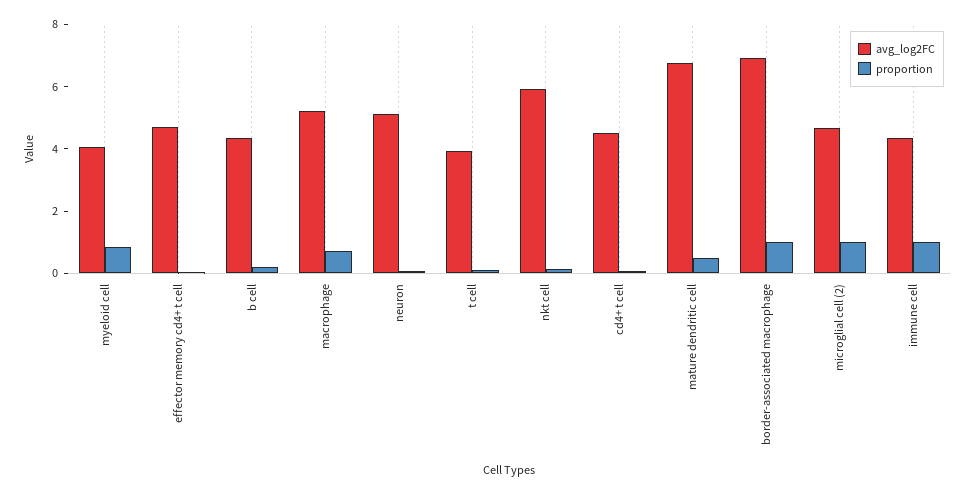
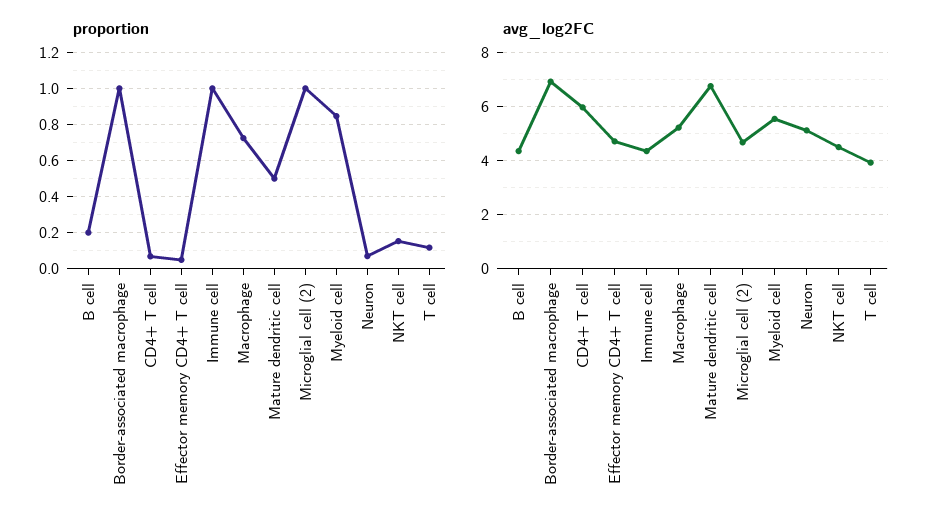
avg_log2FC, myeloid cell: 4 -> 5.5
avg_log2FC, nkt cell: 6 -> 4.5
avg_log2FC, cd4+ t cell: 4.5 -> 6

